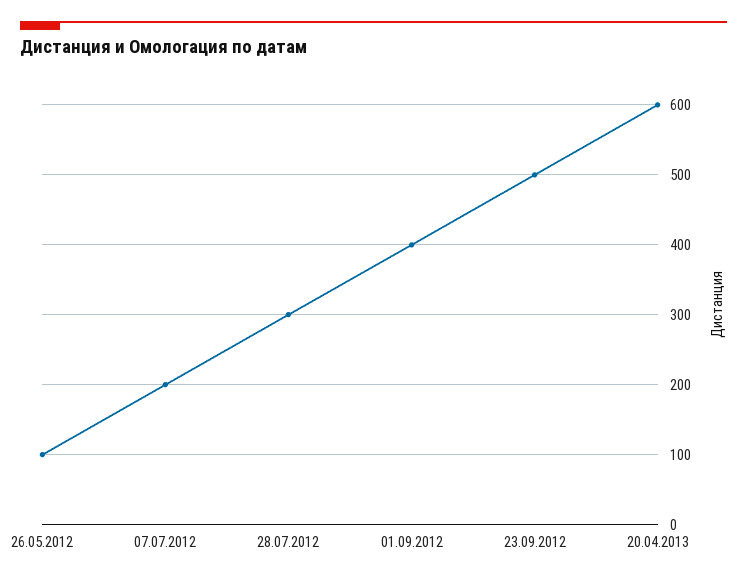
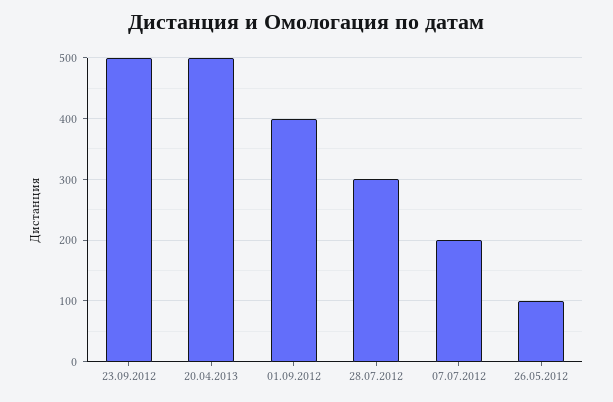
20.04.2013: 600 -> 500

